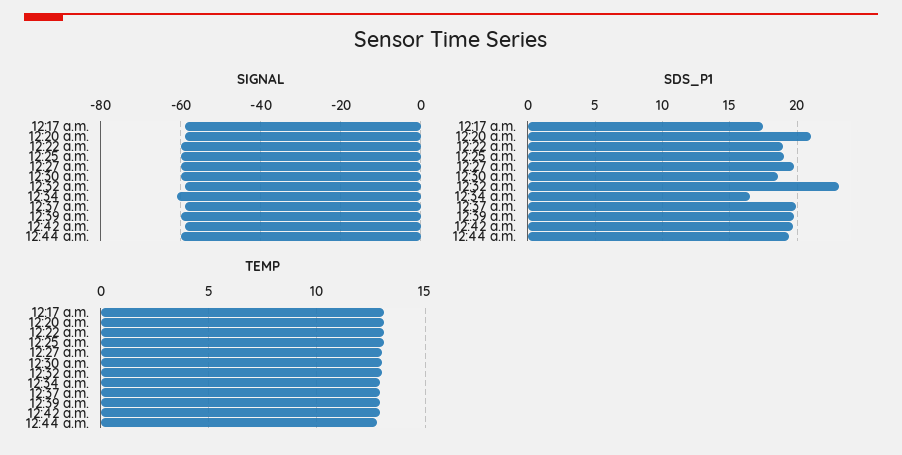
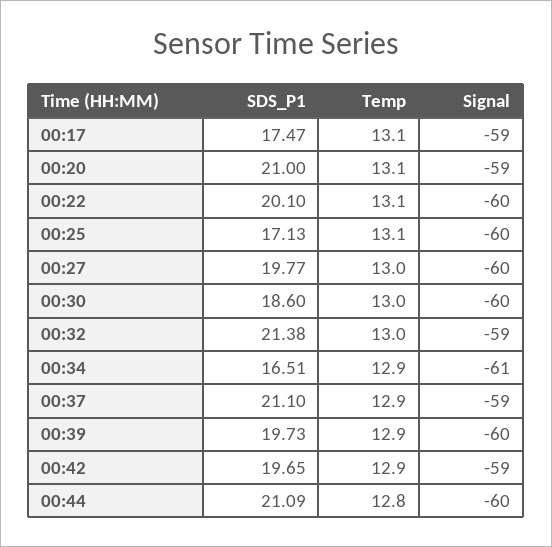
SDS_P1, 12:22 a.m.: 19 -> 20.1
SDS_P1, 12:25 a.m.: 19 -> 17.13
SDS_P1, 12:32 a.m.: 23 -> 21.38
SDS_P1, 12:37 a.m.: 20 -> 21.1
SDS_P1, 12:44 a.m.: 19.5 -> 21.09

